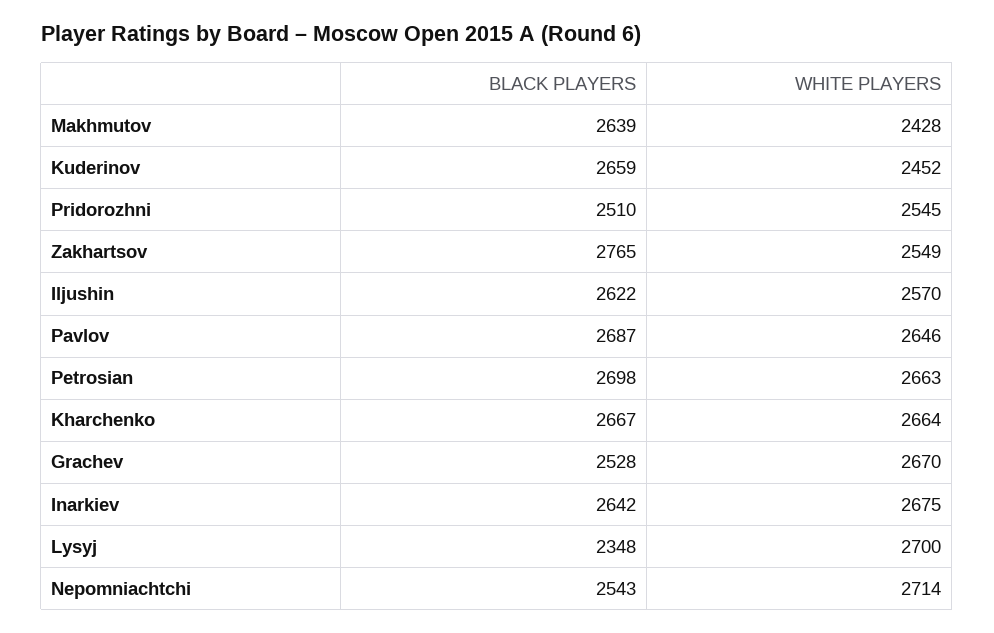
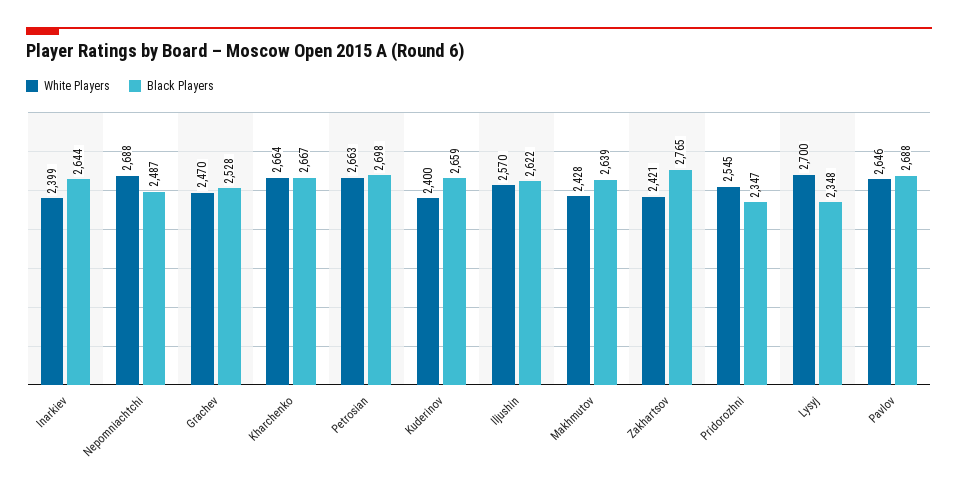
WHITE PLAYERS, Kuderinov: 2452 -> 2400
BLACK PLAYERS, Pridorozhni: 2510 -> 2347
WHITE PLAYERS, Zakhartsov: 2549 -> 2421
BLACK PLAYERS, Pavlov: 2687 -> 2688
WHITE PLAYERS, Grachev: 2670 -> 2470
BLACK PLAYERS, Inarkiev: 2642 -> 2644
WHITE PLAYERS, Inarkiev: 2675 -> 2399
BLACK PLAYERS, Nepomniachtchi: 2543 -> 2487
WHITE PLAYERS, Nepomniachtchi: 2714 -> 2688

